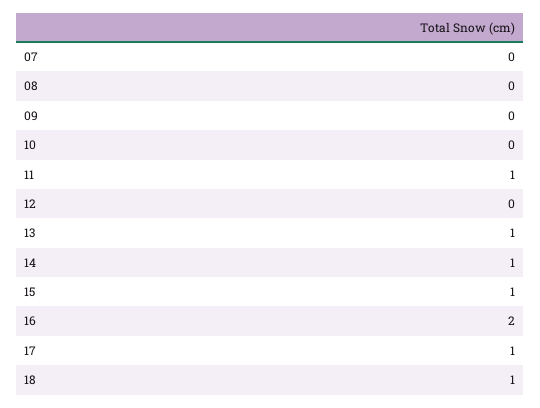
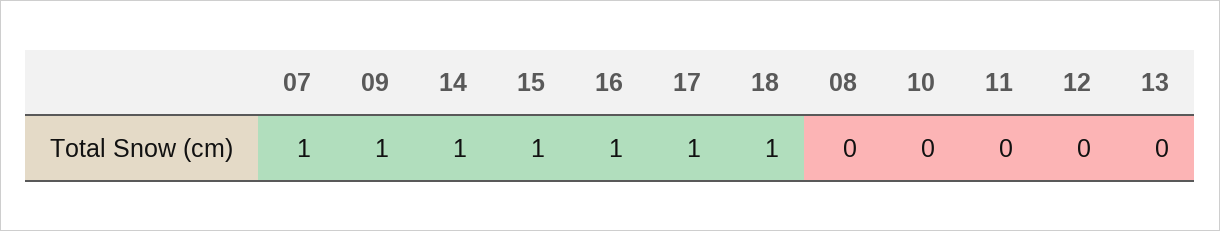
07: 0 -> 1
09: 0 -> 1
11: 1 -> 0
13: 1 -> 0
16: 2 -> 1

